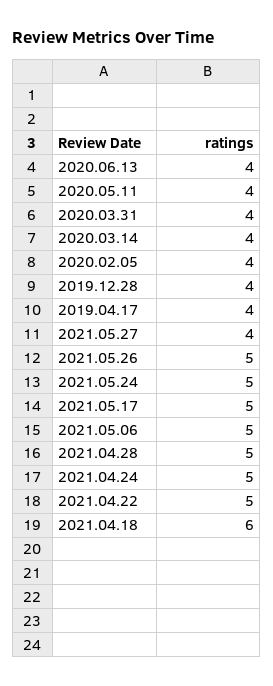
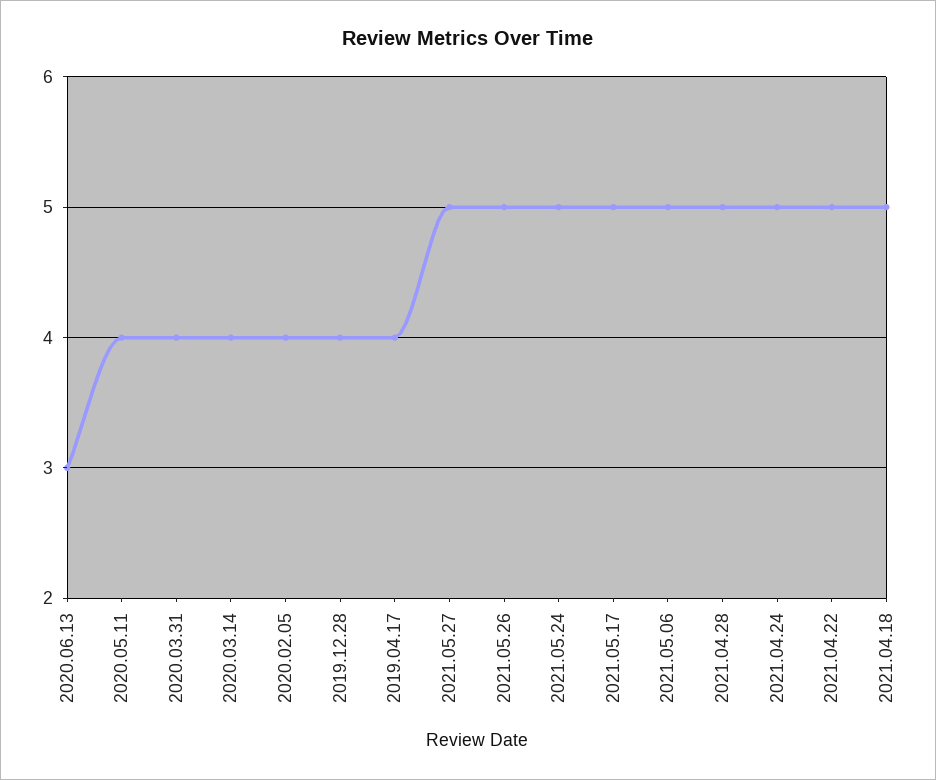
2020.06.13: 4 -> 3
2021.05.27: 4 -> 5
2021.04.18: 6 -> 5

